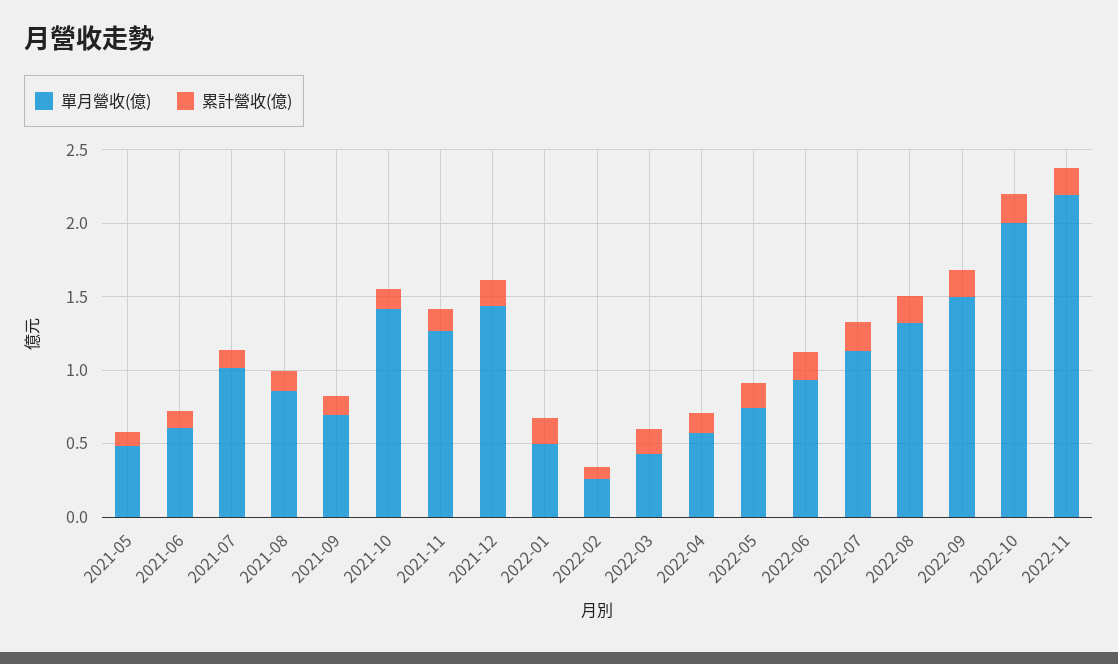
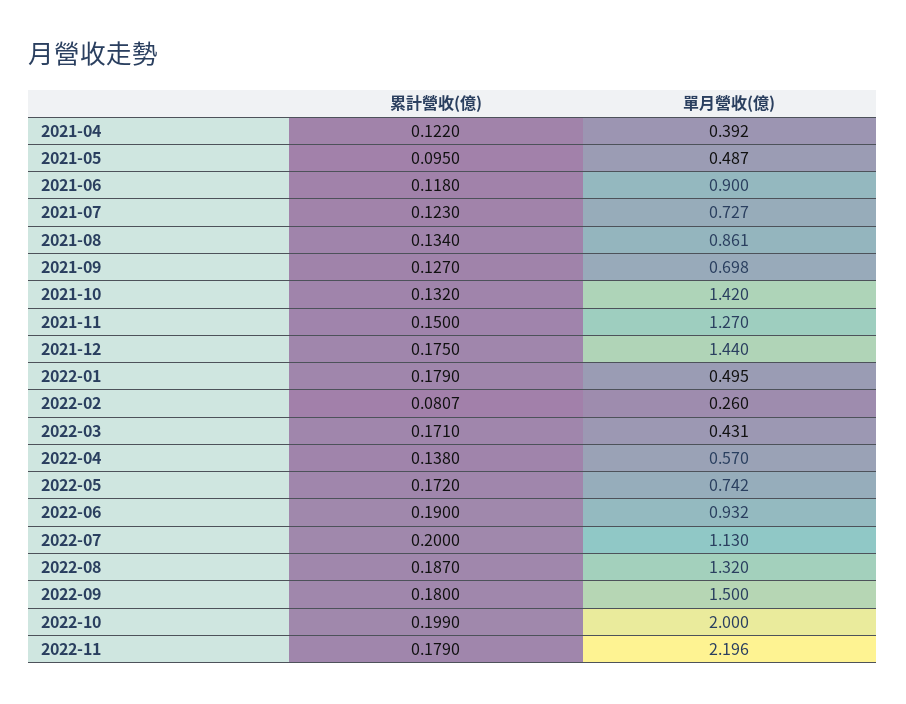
單月營收(億), 2021-06: 0.6 -> 0.9
單月營收(億), 2021-07: 1 -> 0.727
累計營收(億), 2021-04: none -> 0.122
單月營收(億), 2021-04: none -> 0.392

